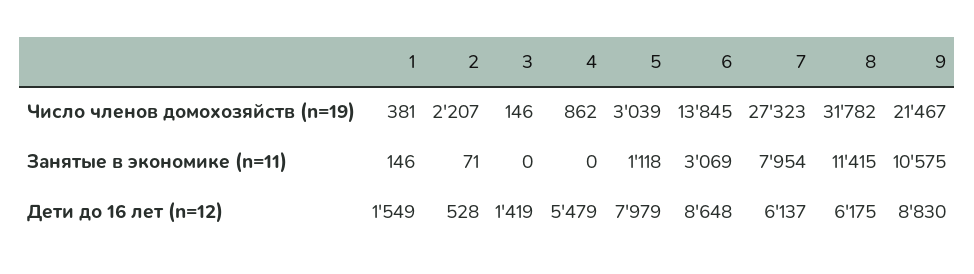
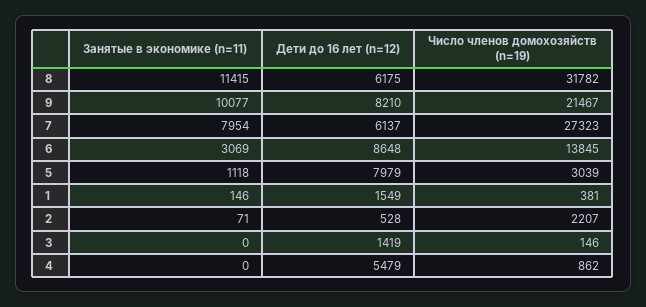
9, Занятые в экономике (n=11): 10575 -> 10077
9, Дети до 16 лет (n=12): 8830 -> 8210

